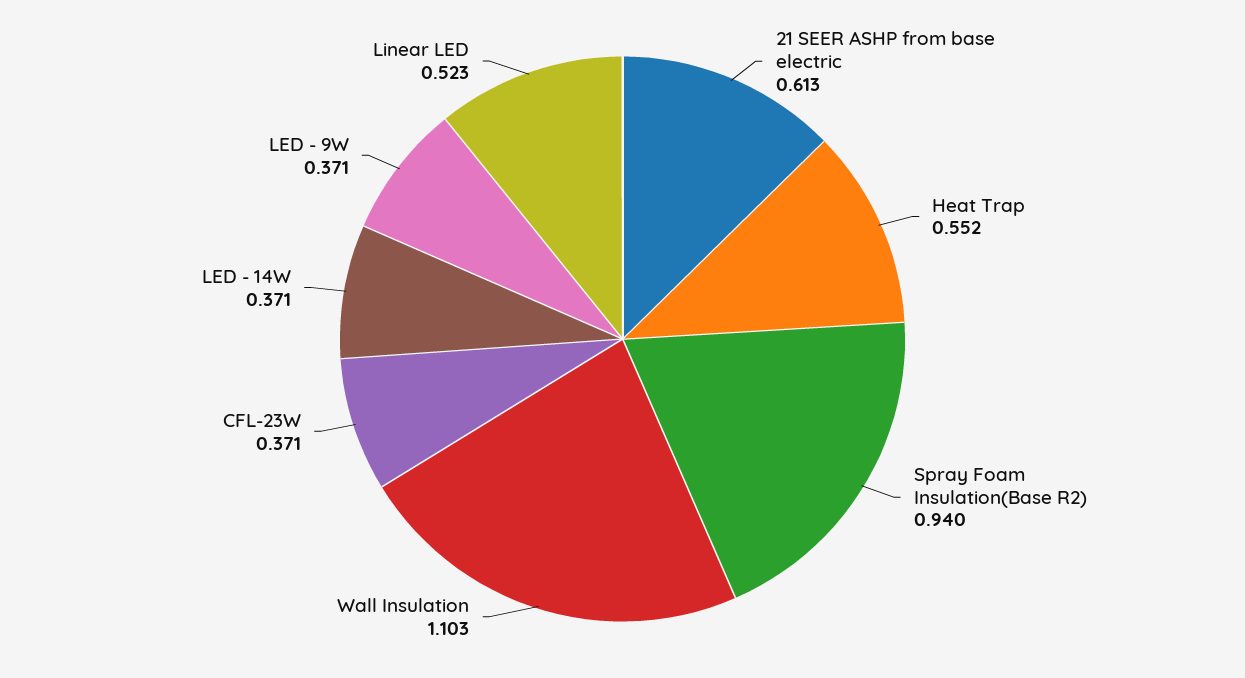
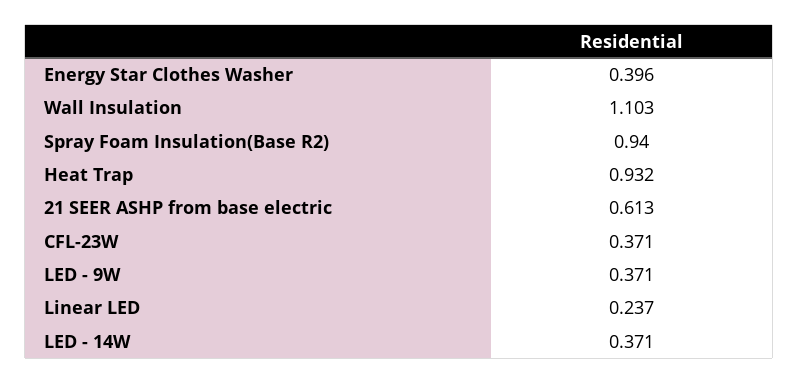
Heat Trap: 0.552 -> 0.932
Linear LED: 0.523 -> 0.237
Energy Star Clothes Washer: none -> 0.396

